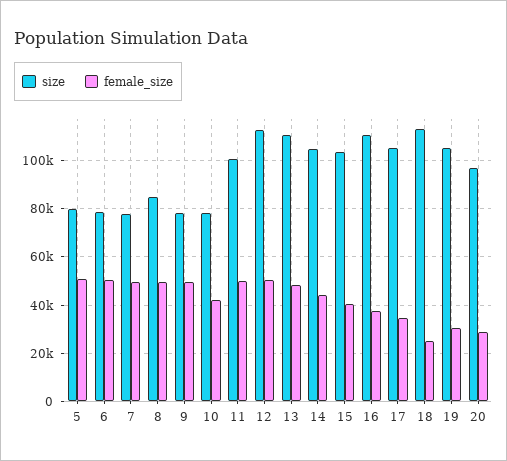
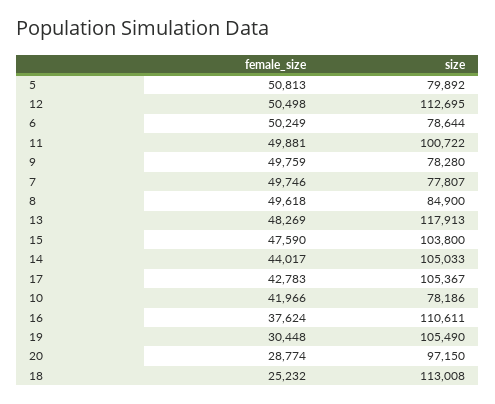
size, 13: 110000 -> 117913
female_size, 15: 40000 -> 47590
female_size, 17: 35000 -> 42783

